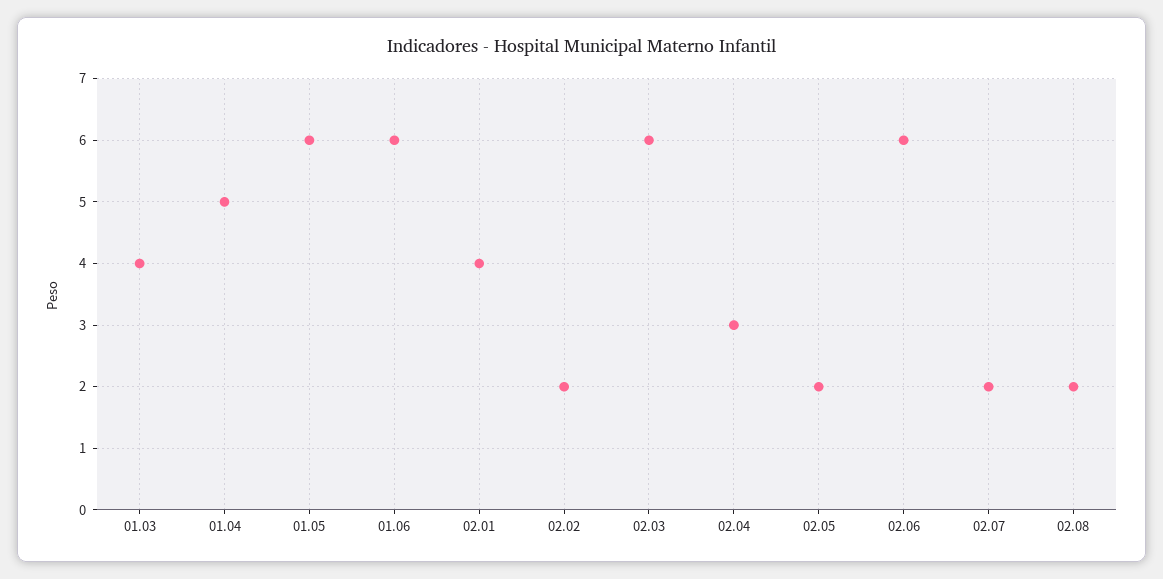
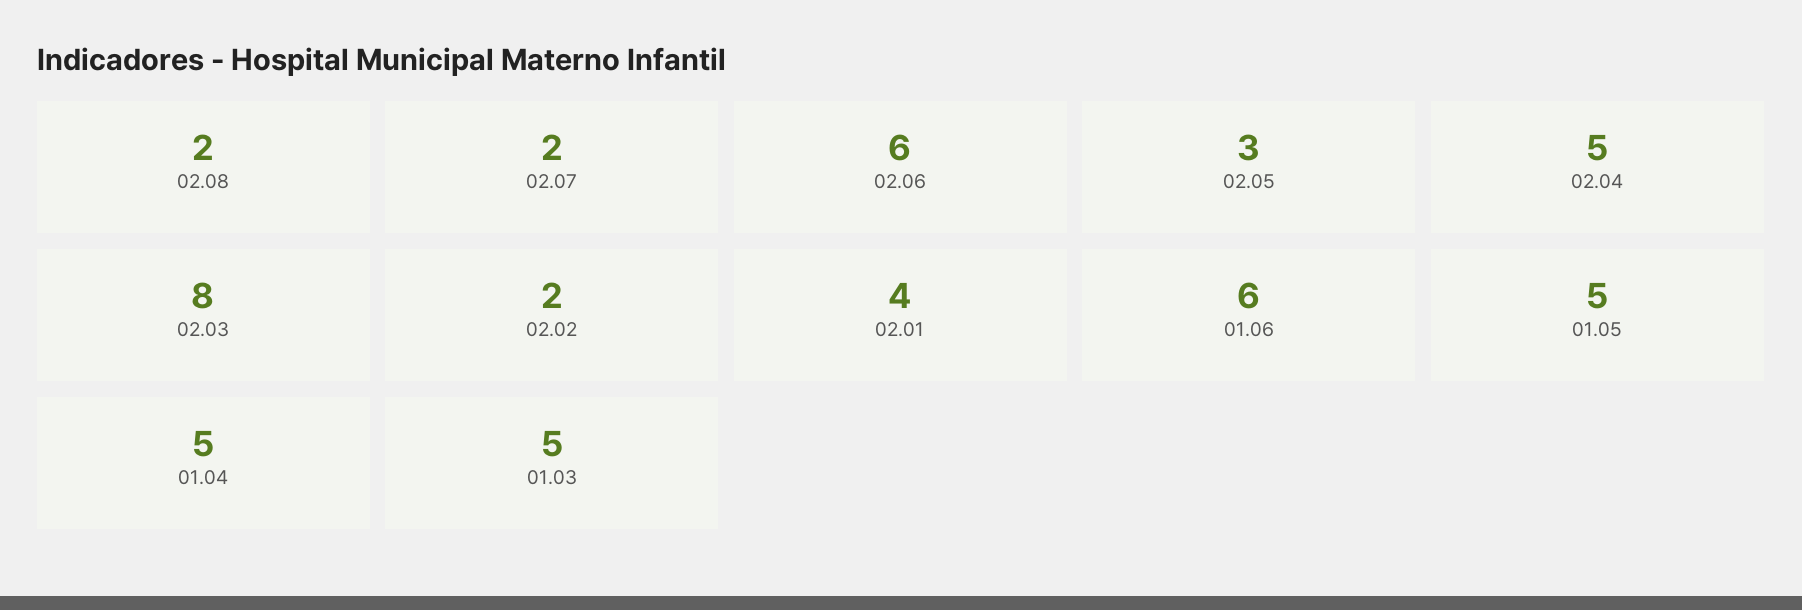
01.03: 4 -> 5
01.05: 6 -> 5
02.03: 6 -> 8
02.04: 3 -> 5
02.05: 2 -> 3

